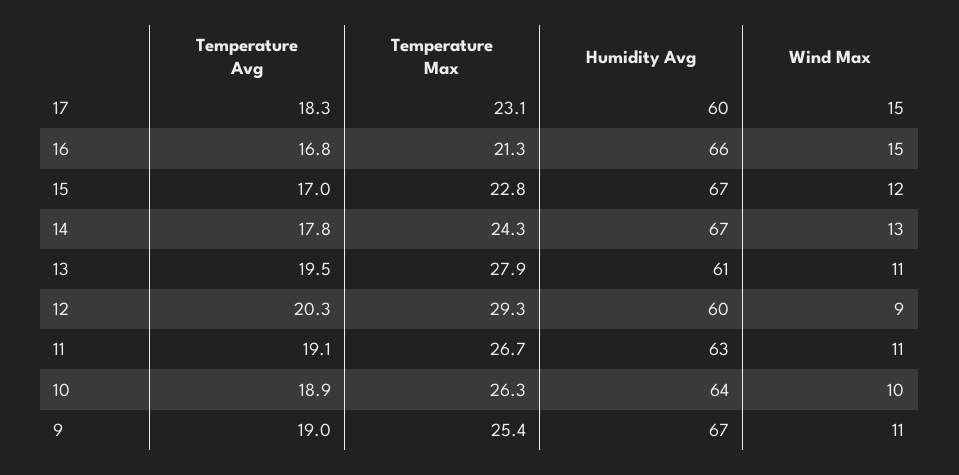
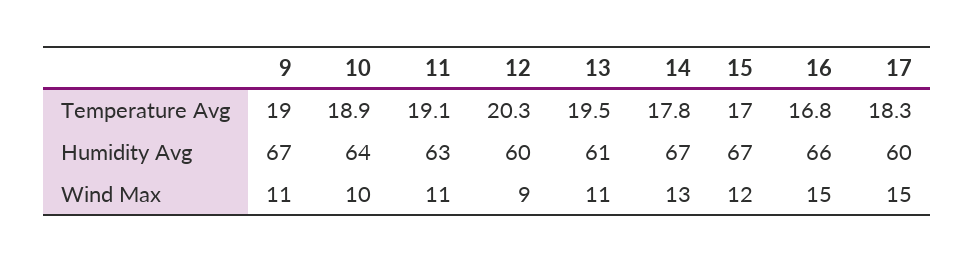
Temperature Max, 17: 23.1 -> none
Temperature Max, 16: 21.3 -> none
Temperature Max, 15: 22.8 -> none
Temperature Max, 14: 24.3 -> none
Temperature Max, 13: 27.9 -> none
Temperature Max, 12: 29.3 -> none
Temperature Max, 11: 26.7 -> none
Temperature Max, 10: 26.3 -> none
Temperature Max, 9: 25.4 -> none

